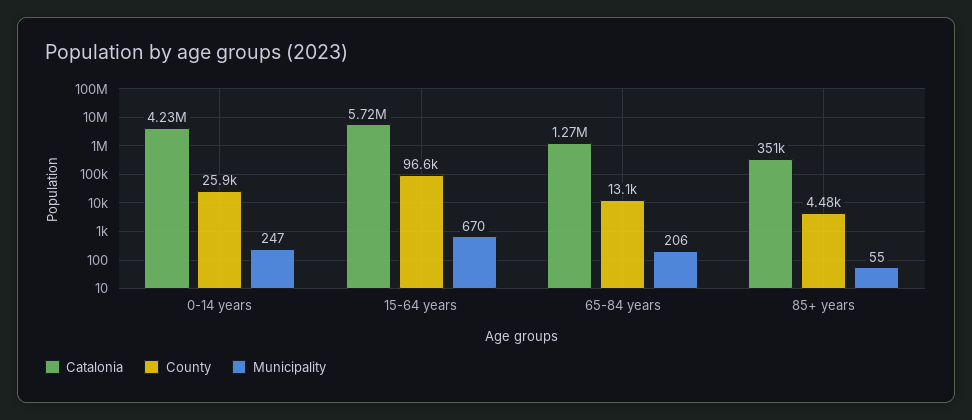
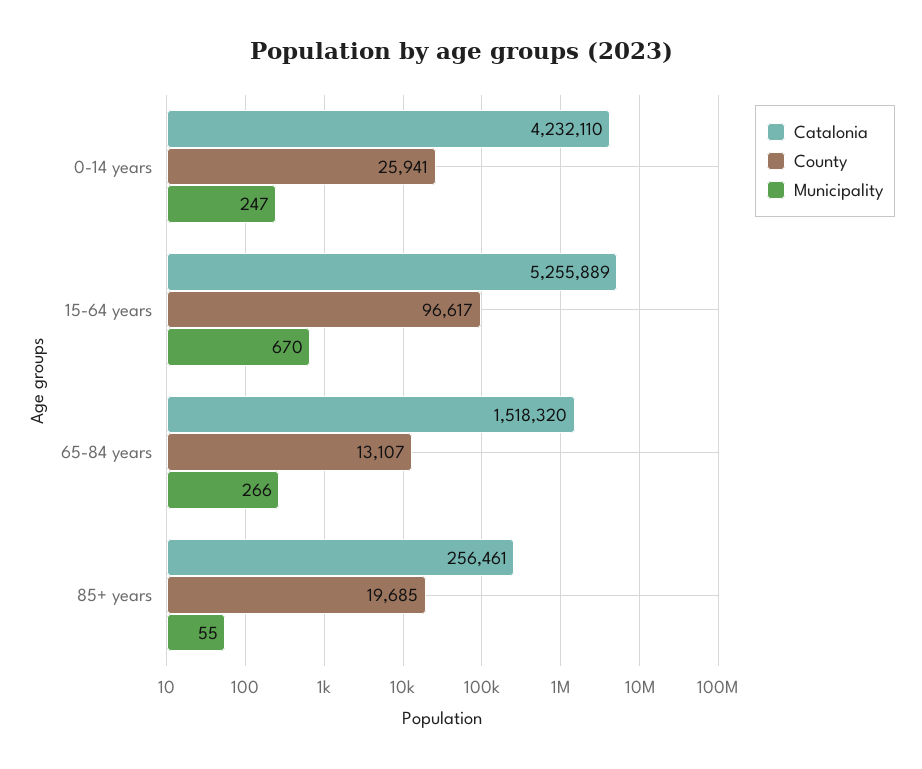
Catalonia, 15-64 years: 5720000 -> 5255889
Catalonia, 65-84 years: 1270000 -> 1518320
Municipality, 65-84 years: 206 -> 266
Catalonia, 85+ years: 351000 -> 256461
County, 85+ years: 4480 -> 19685

